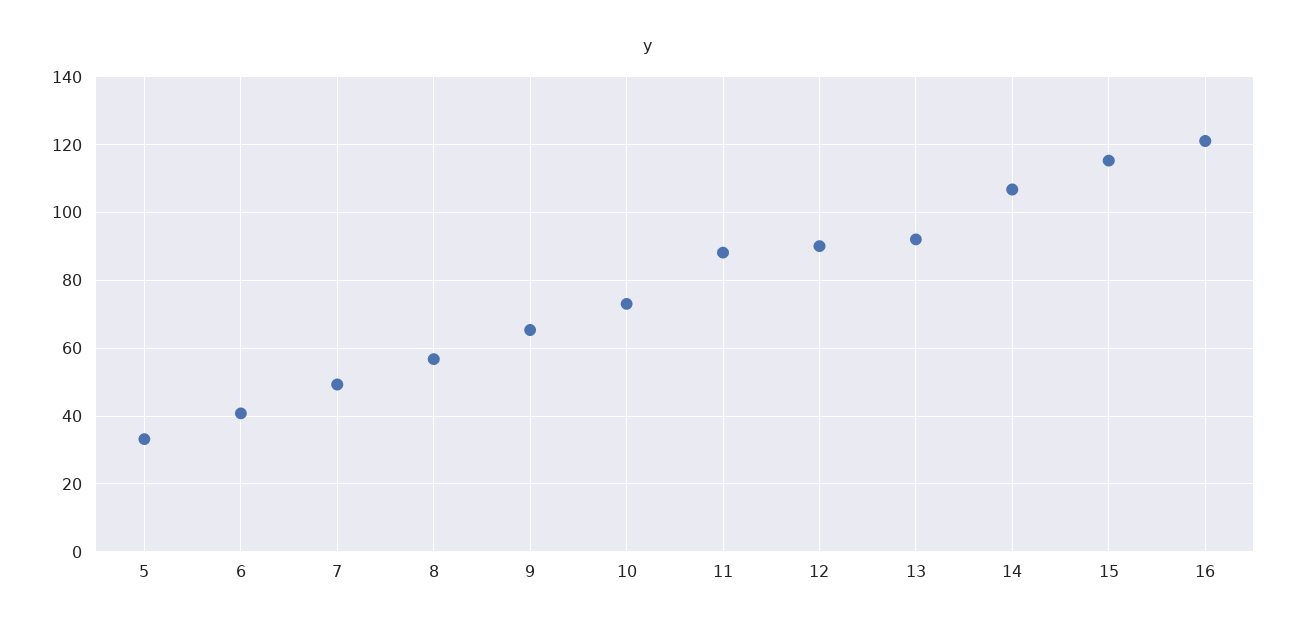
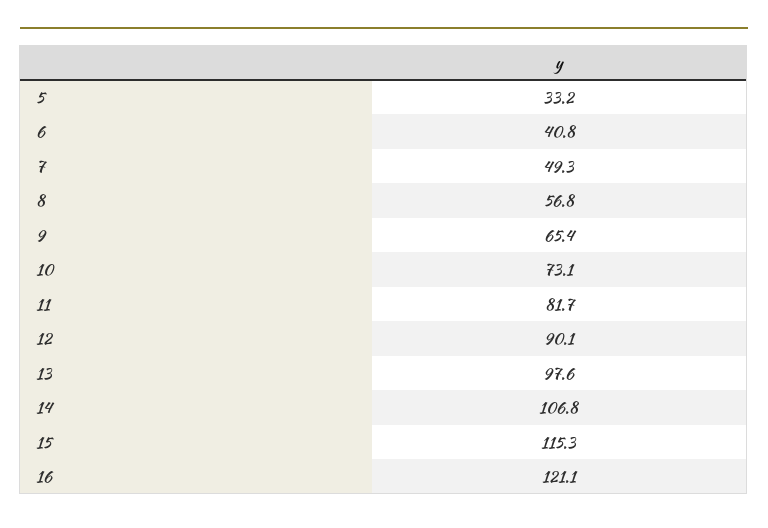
11: 88 -> 81.7
13: 92 -> 97.6

